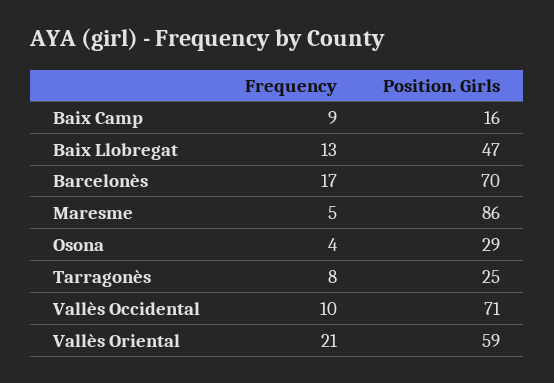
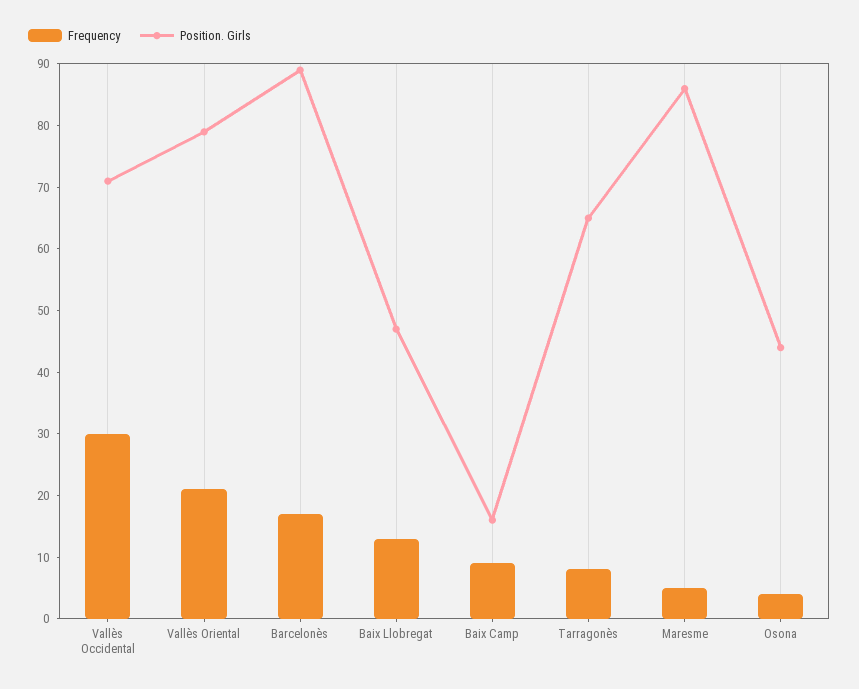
Position. Girls, Barcelonès: 70 -> 90
Position. Girls, Osona: 29 -> 45
Position. Girls, Tarragonès: 25 -> 65
Frequency, Vallès Occidental: 10 -> 30
Position. Girls, Vallès Oriental: 59 -> 80

